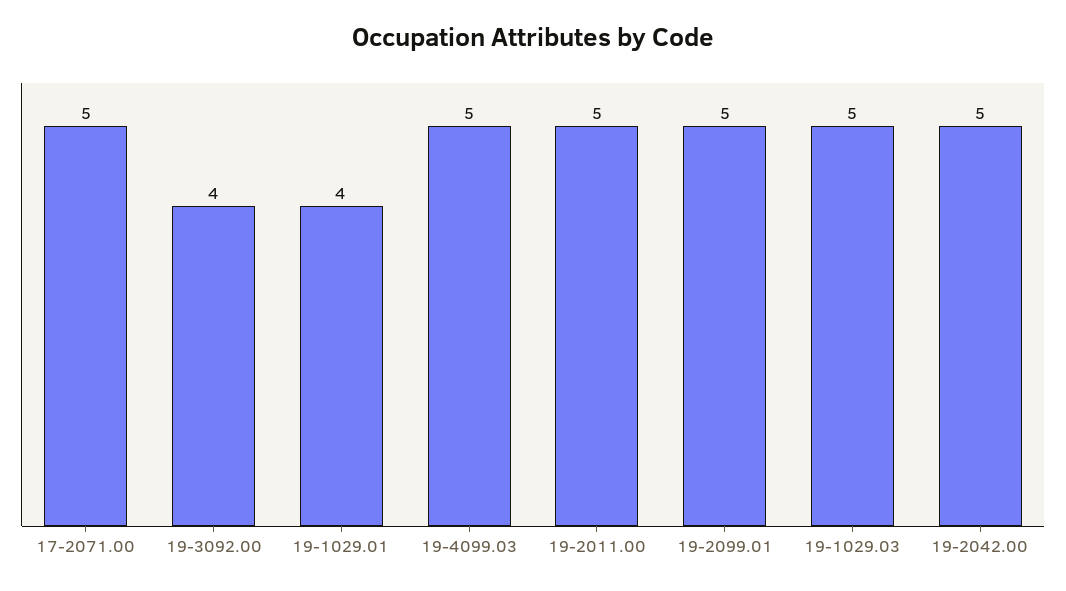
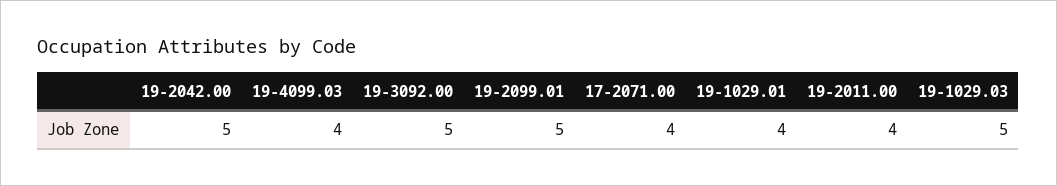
17-2071.00: 5 -> 4
19-3092.00: 4 -> 5
19-4099.03: 5 -> 4
19-2011.00: 5 -> 4

